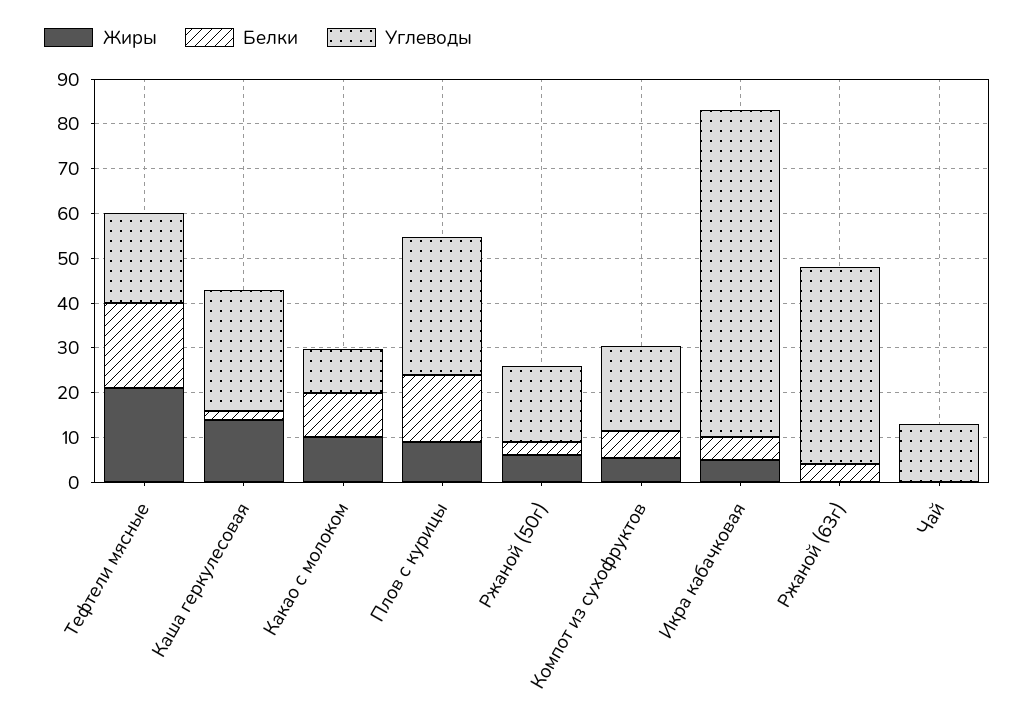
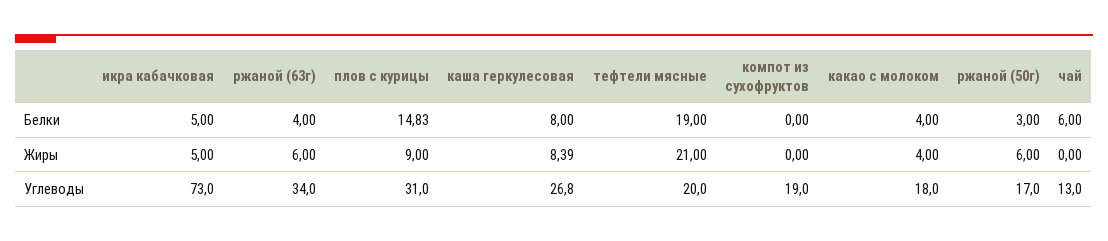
Жиры, Каша геркулесовая: 14 -> 8.39
Белки, Каша геркулесовая: 2 -> 8
Жиры, Какао с молоком: 10 -> 4
Белки, Какао с молоком: 10 -> 4
Углеводы, Какао с молоком: 10 -> 18
Жиры, Компот из сухофруктов: 6 -> 0
Белки, Компот из сухофруктов: 6 -> 0
Жиры, Ржаной (63г): 0 -> 6
Углеводы, Ржаной (63г): 44 -> 34
Белки, Чай: 0 -> 6

